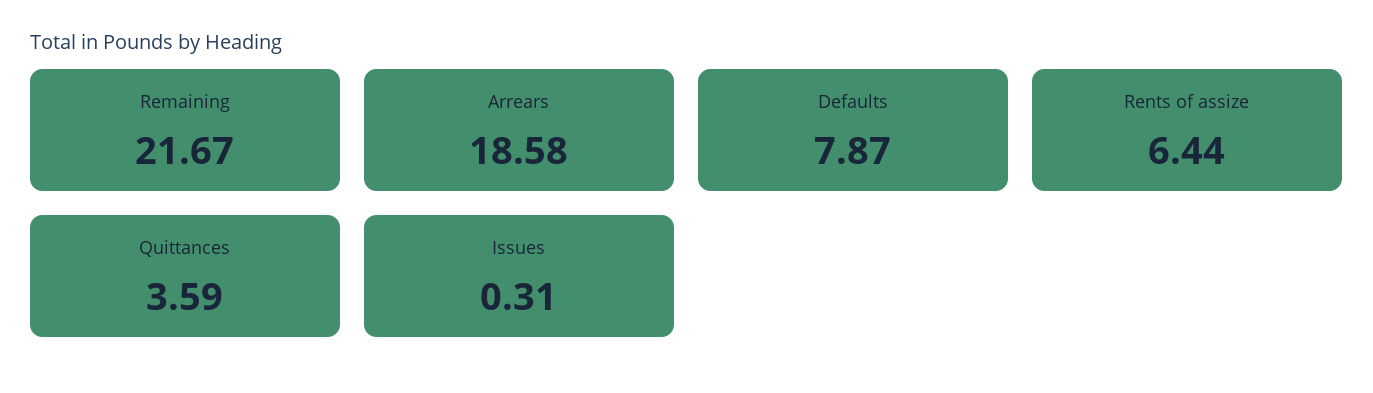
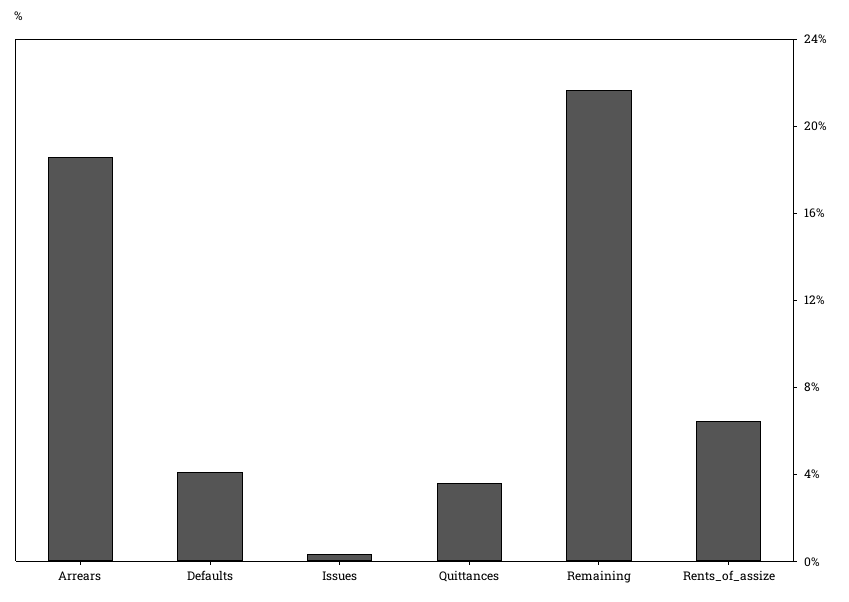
Defaults: 7.87 -> 4

